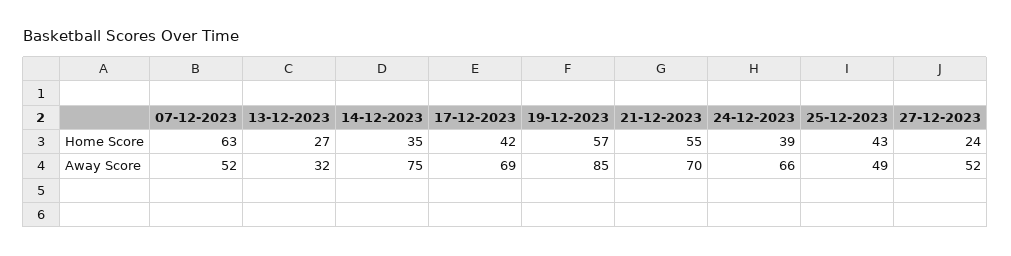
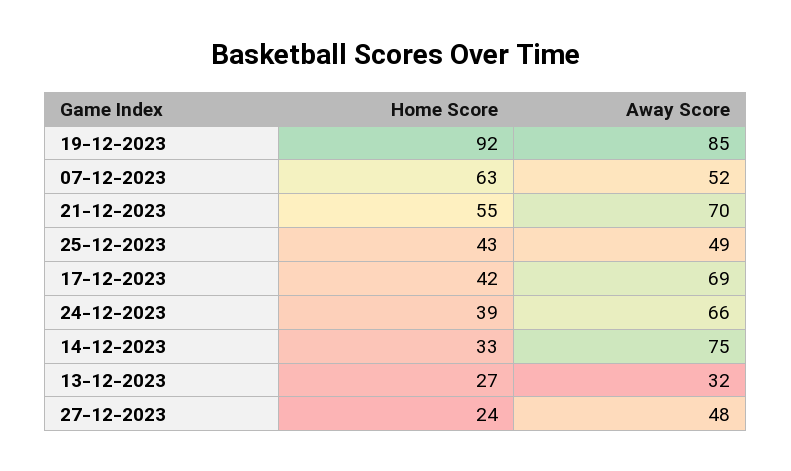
14-12-2023, Home Score: 35 -> 33
19-12-2023, Home Score: 57 -> 92
27-12-2023, Away Score: 52 -> 48

